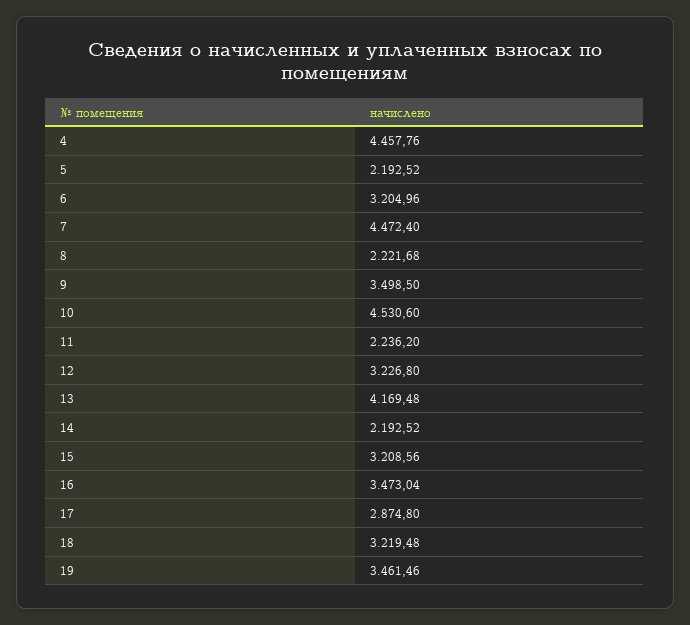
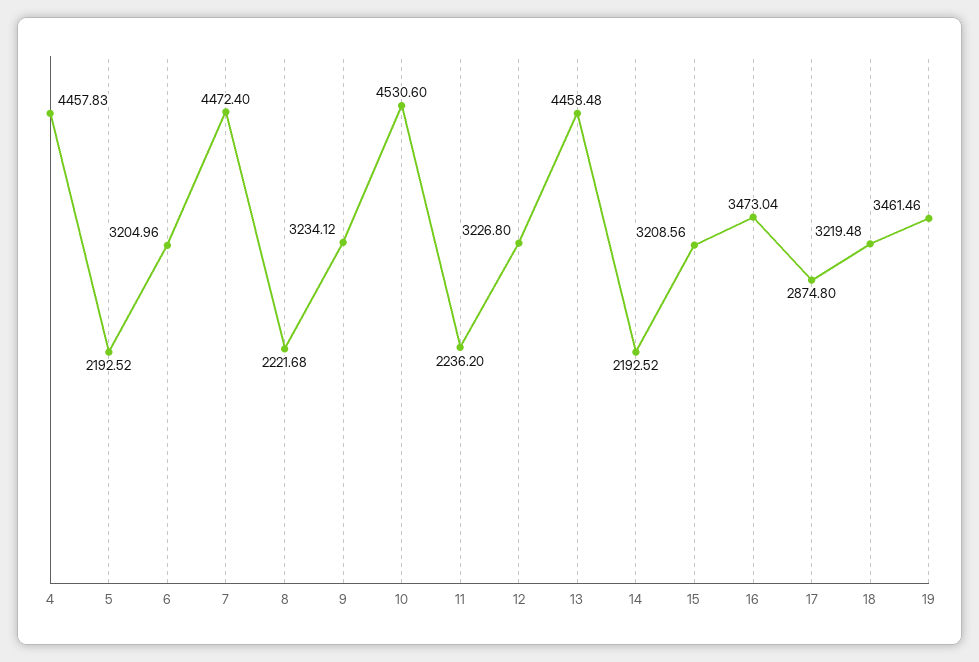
4: 4457.76 -> 4457.83
9: 3498.5 -> 3234.12
13: 4169.48 -> 4458.48

